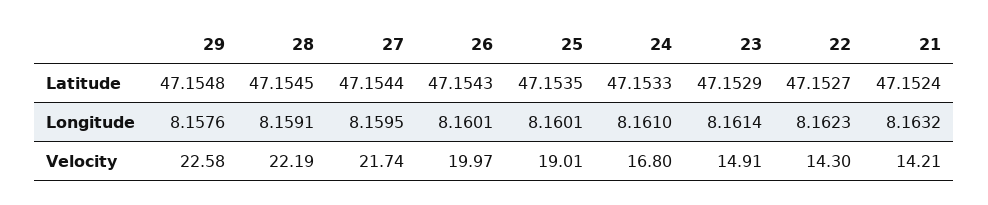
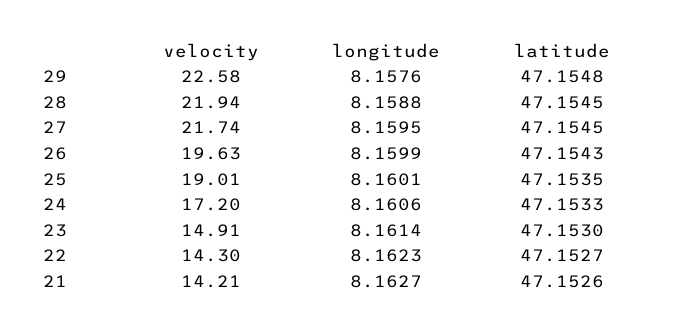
27, Latitude: 47.1544 -> 47.1545
23, Latitude: 47.1529 -> 47.153
21, Latitude: 47.1524 -> 47.1526
28, Longitude: 8.1591 -> 8.1588
26, Longitude: 8.1601 -> 8.1599
24, Longitude: 8.161 -> 8.1606
21, Longitude: 8.1632 -> 8.1627
28, Velocity: 22.19 -> 21.94
26, Velocity: 19.97 -> 19.63
24, Velocity: 16.8 -> 17.2

